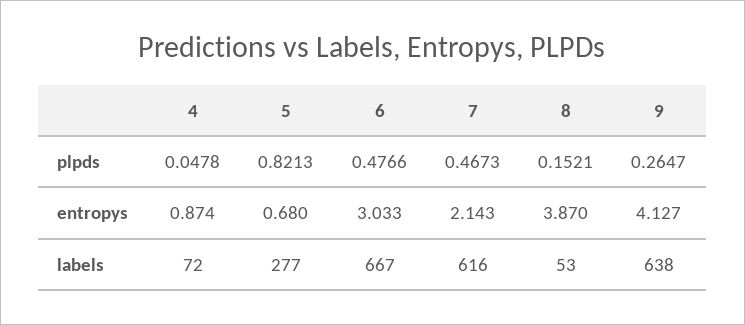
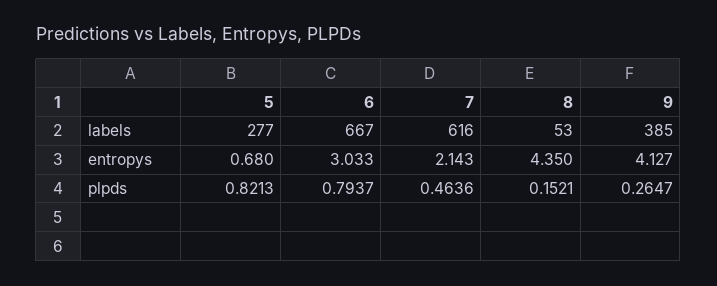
4, plpds: 0.0478 -> none
6, plpds: 0.4766 -> 0.7937
7, plpds: 0.4673 -> 0.4636
4, entropys: 0.874 -> none
8, entropys: 3.87 -> 4.35
4, labels: 72 -> none
9, labels: 638 -> 385

